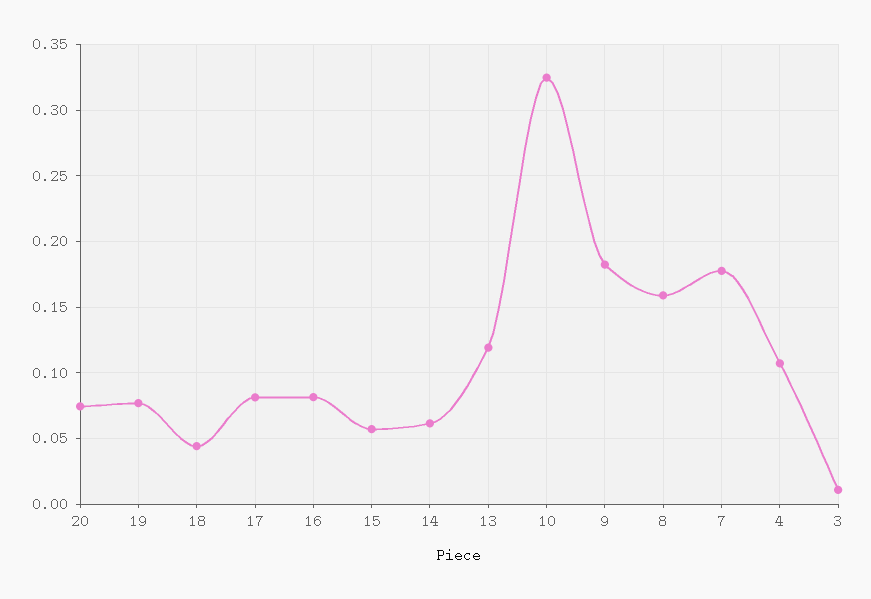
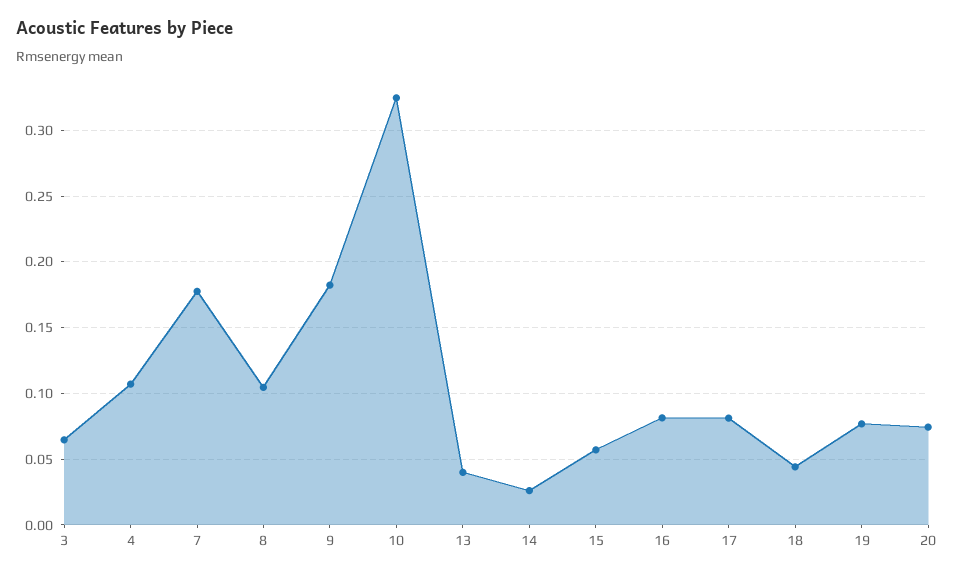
14: 0.06 -> 0.025
13: 0.12 -> 0.04
8: 0.16 -> 0.105
3: 0.01 -> 0.065

